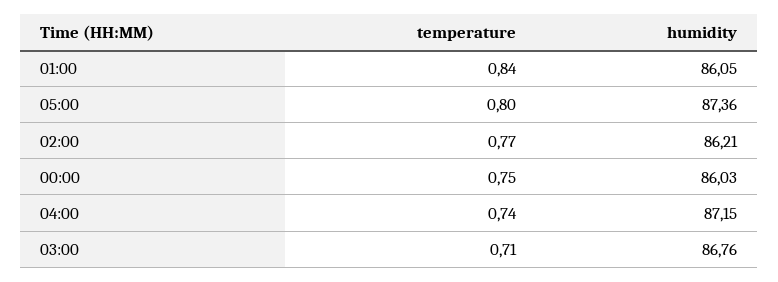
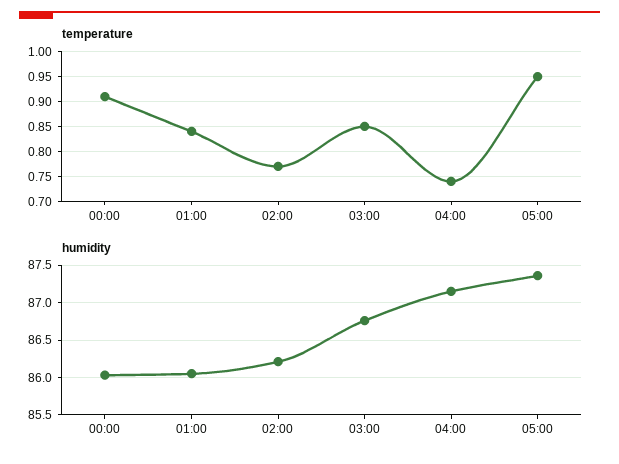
temperature, 05:00: 0.8 -> 0.95
temperature, 00:00: 0.75 -> 0.9
temperature, 03:00: 0.71 -> 0.85

